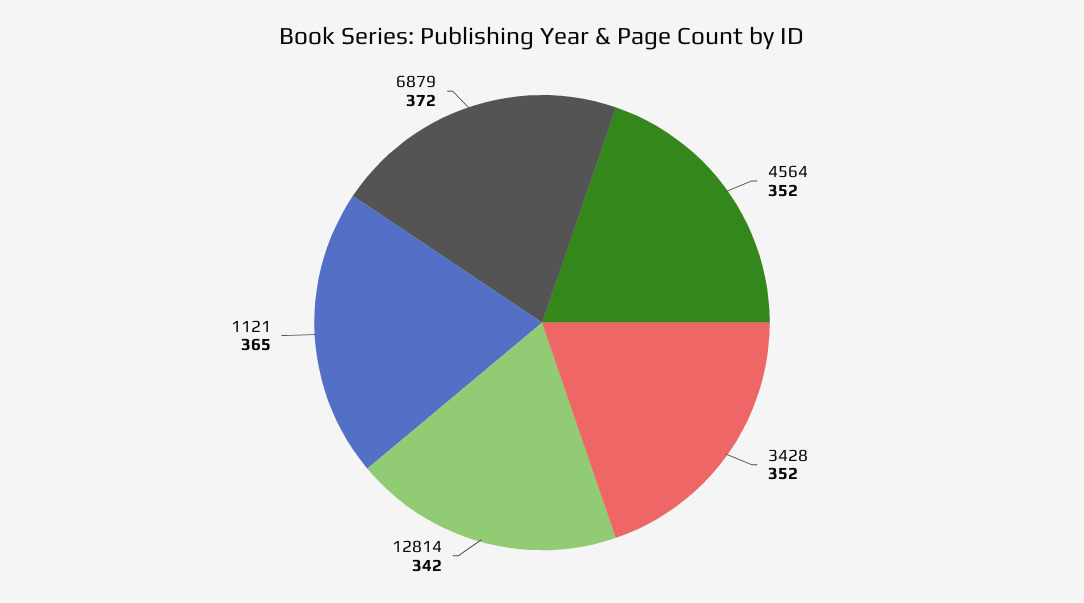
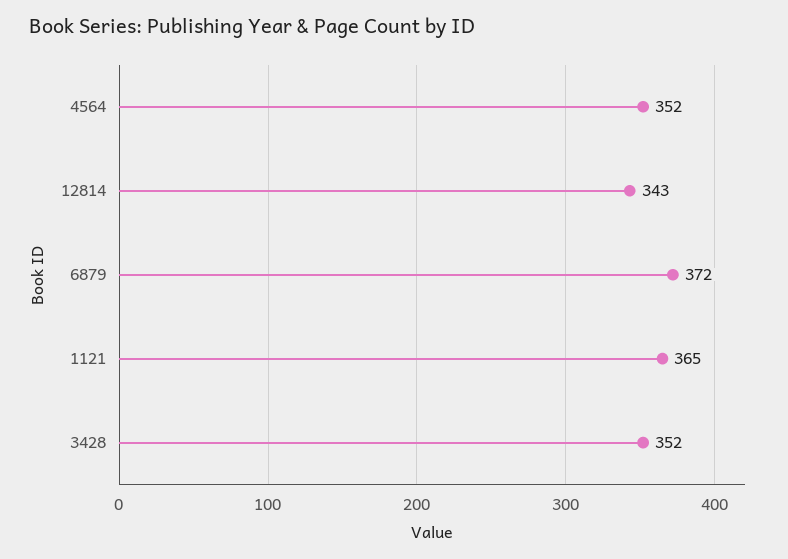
12814: 342 -> 343

